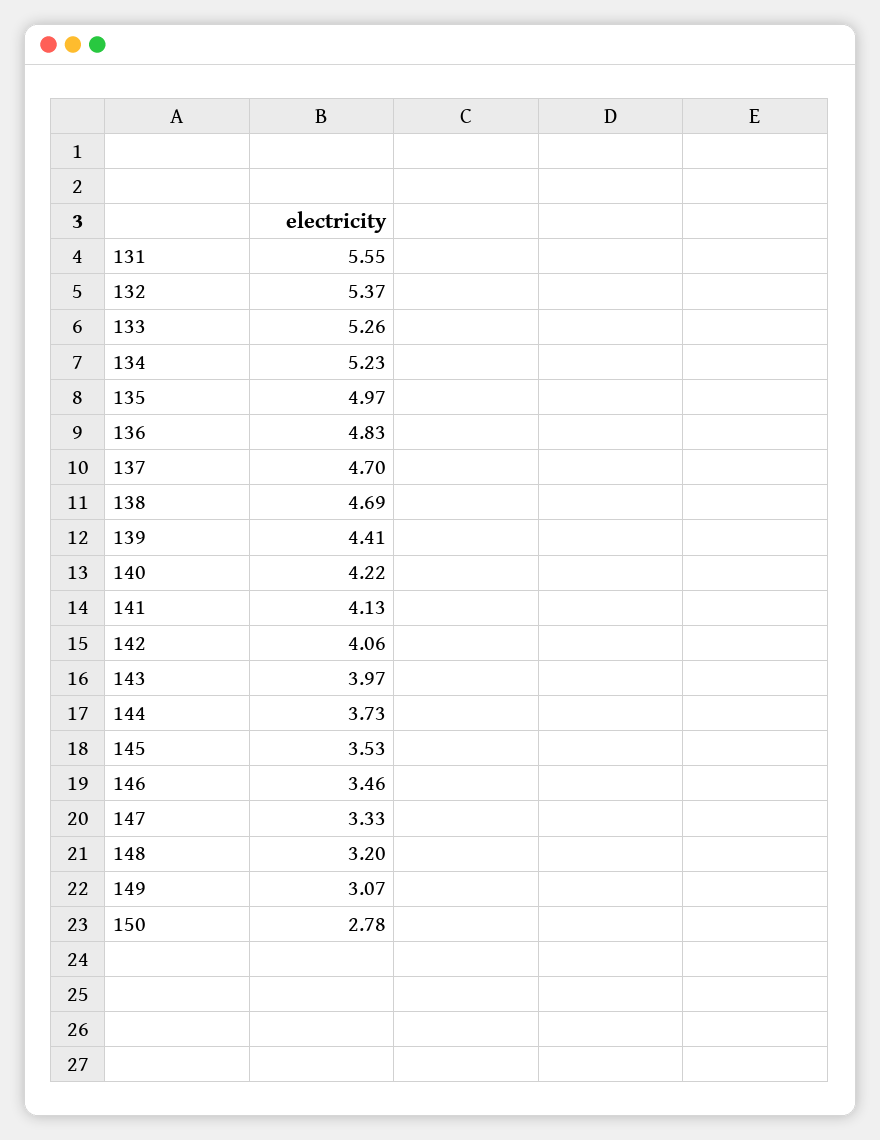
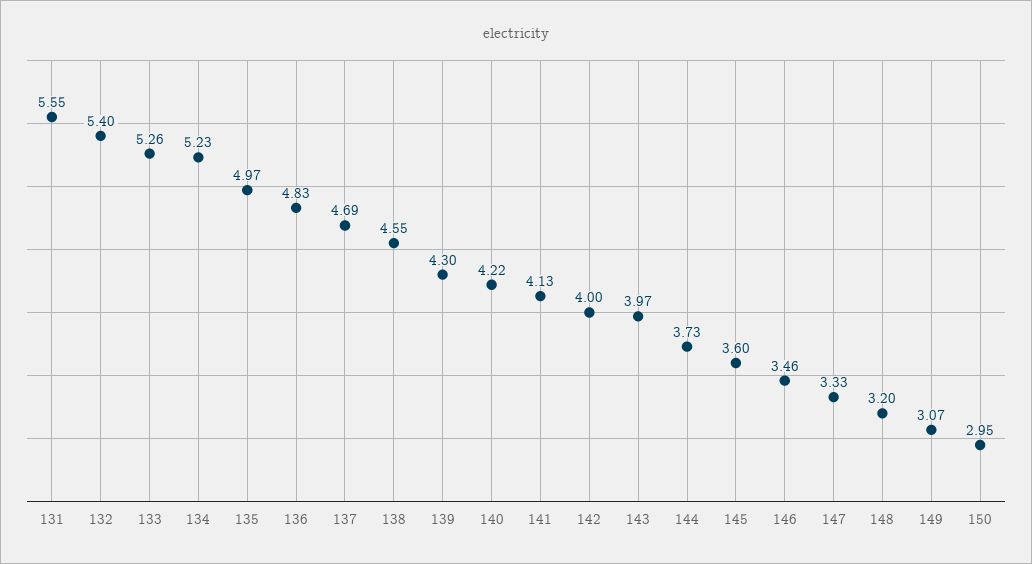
132: 5.37 -> 5.4
137: 4.7 -> 4.69
138: 4.69 -> 4.55
139: 4.41 -> 4.3
142: 4.06 -> 4
145: 3.53 -> 3.6
150: 2.78 -> 2.95

